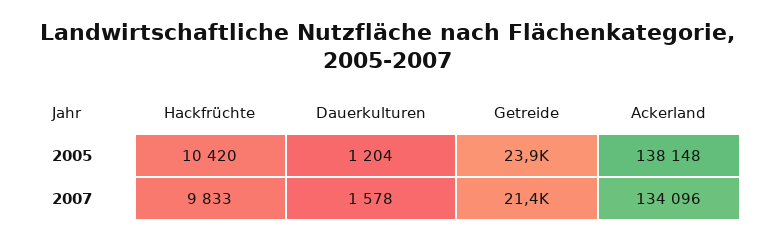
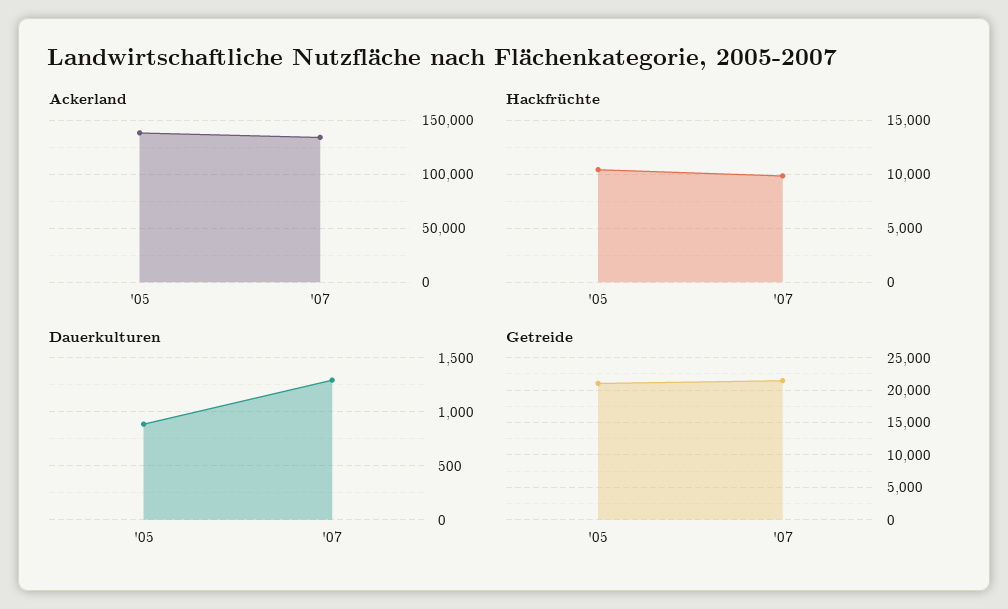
Dauerkulturen, 2005: 1204 -> 900
Getreide, 2005: 23900 -> 21000
Dauerkulturen, 2007: 1578 -> 1300

